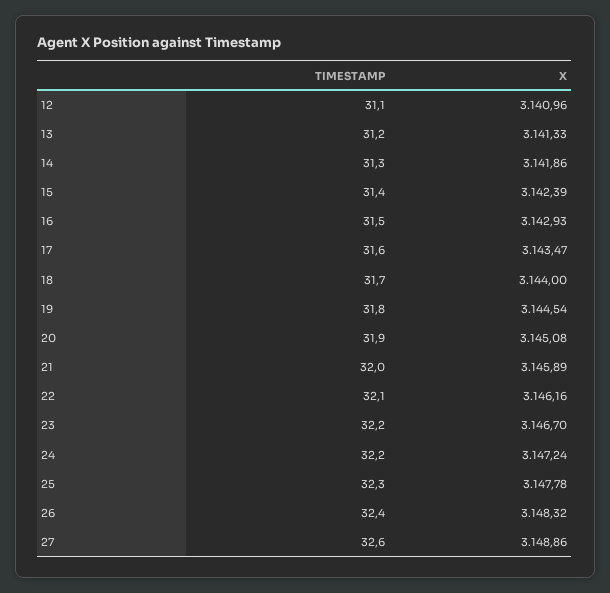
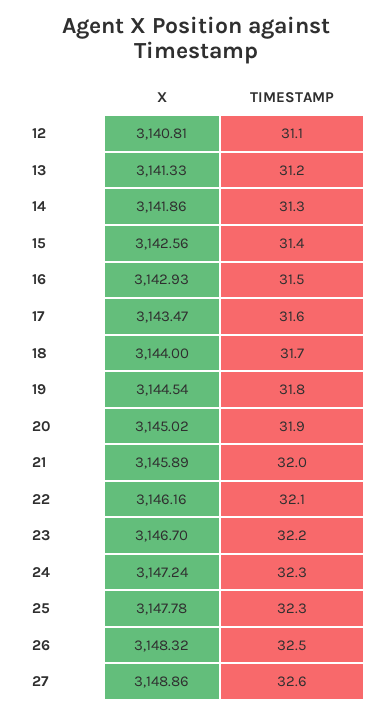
X, 12: 3140.96 -> 3140.81
X, 15: 3142.39 -> 3142.56
X, 20: 3145.08 -> 3145.02
TIMESTAMP, 24: 32.2 -> 32.3
TIMESTAMP, 26: 32.4 -> 32.5

